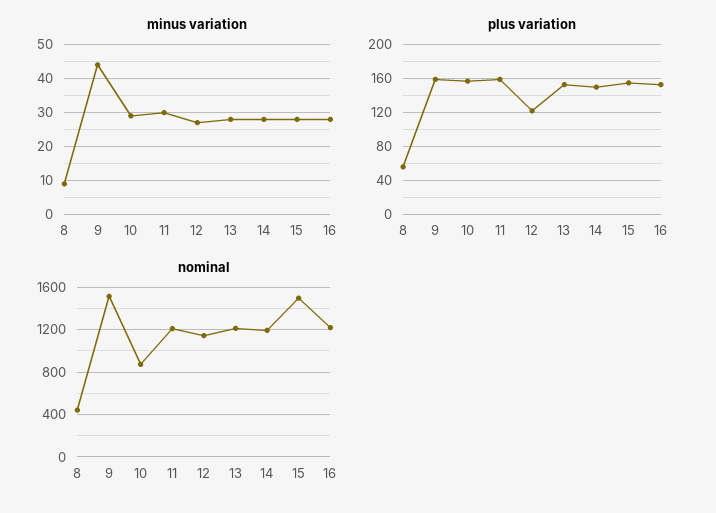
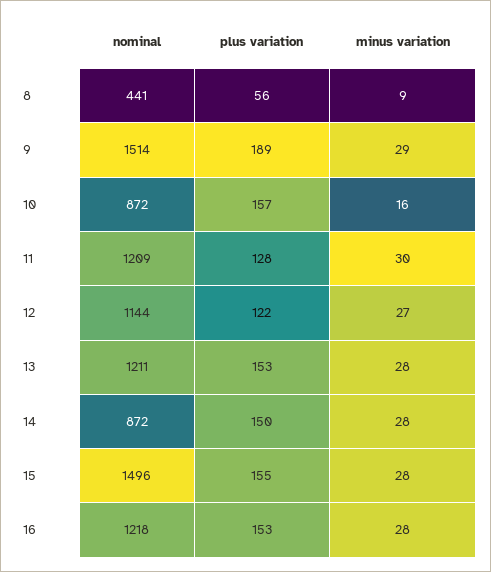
minus variation, 9: 45 -> 29
minus variation, 10: 30 -> 16
plus variation, 9: 160 -> 189
plus variation, 11: 160 -> 128
nominal, 14: 1200 -> 872

